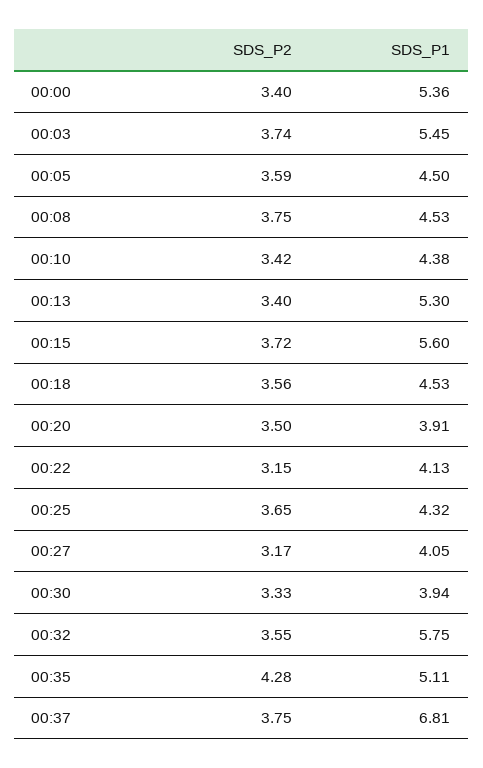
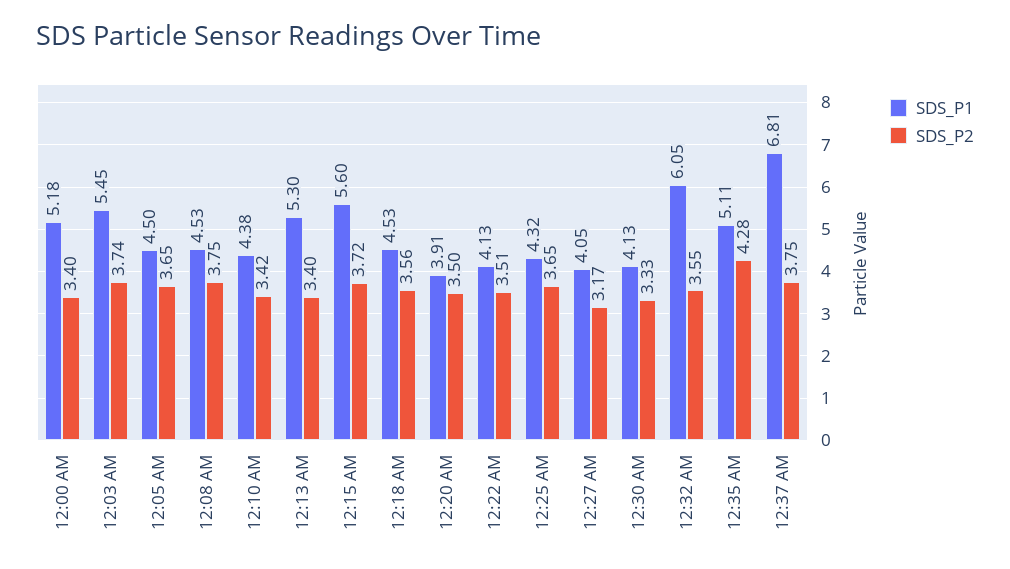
SDS_P1, 00:00: 5.36 -> 5.18
SDS_P2, 00:05: 3.59 -> 3.65
SDS_P2, 00:22: 3.15 -> 3.51
SDS_P1, 00:30: 3.94 -> 4.13
SDS_P1, 00:32: 5.75 -> 6.05

